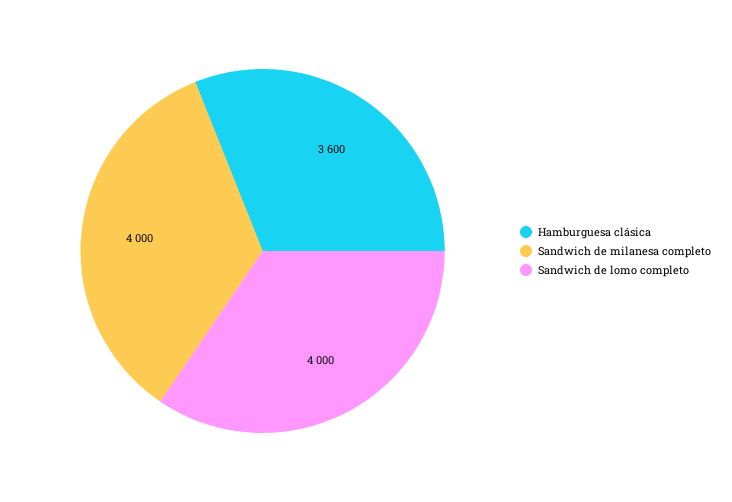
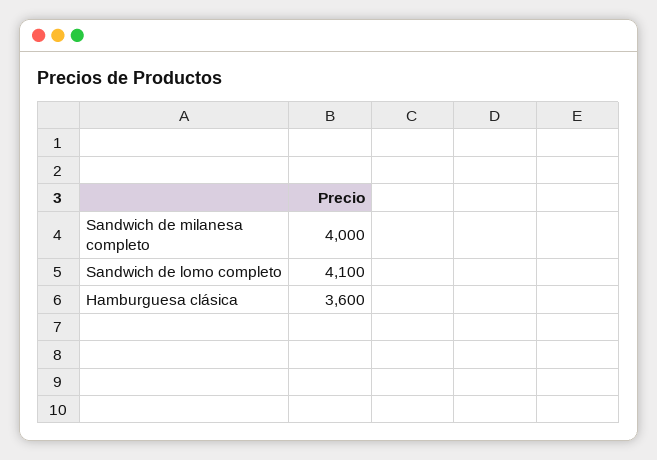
Sandwich de lomo completo: 4000 -> 4100

